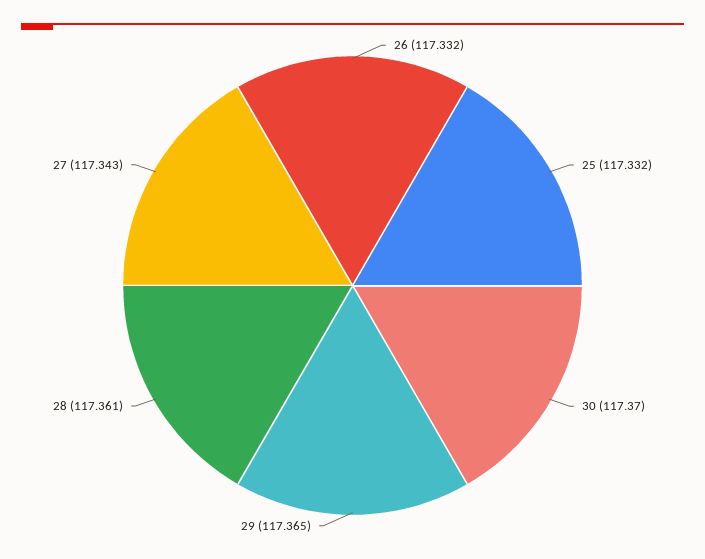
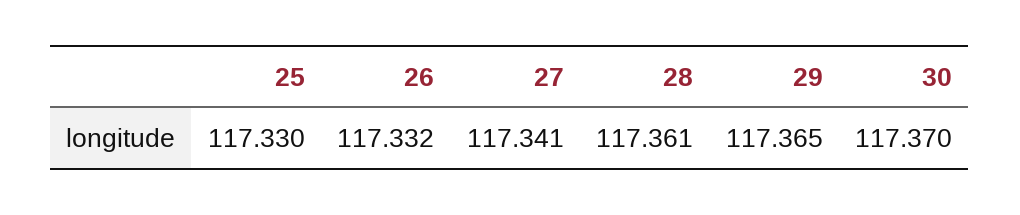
25: 117.332 -> 117.33
27: 117.343 -> 117.341

